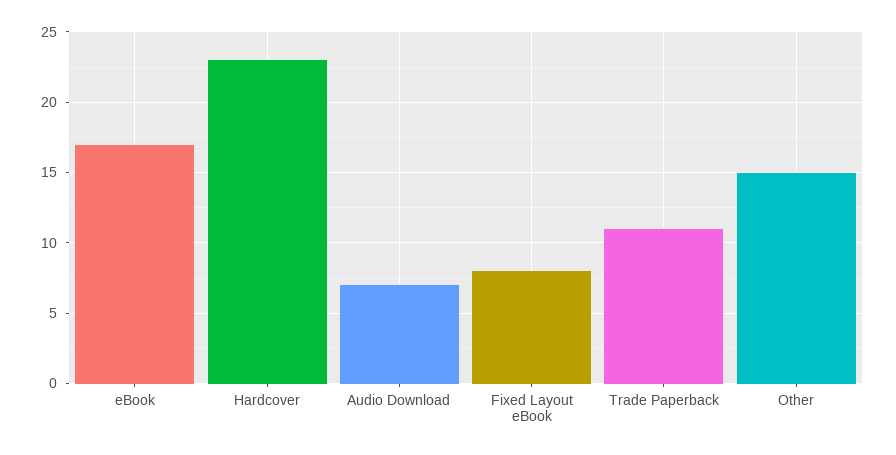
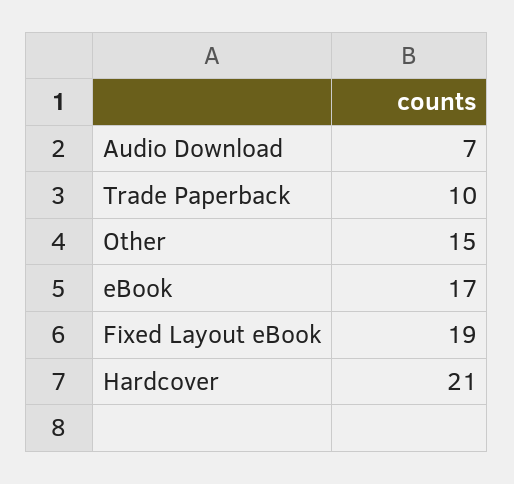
Hardcover: 23 -> 21
Fixed Layout eBook: 8 -> 19
Trade Paperback: 11 -> 10

